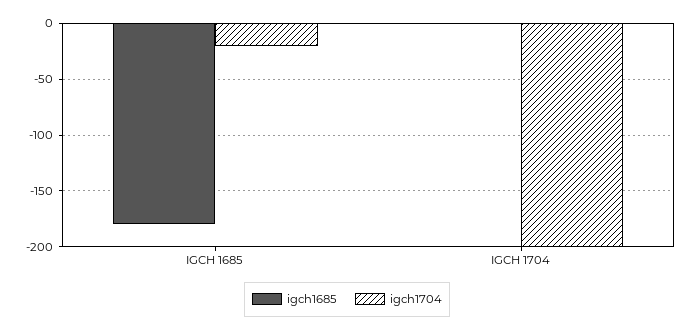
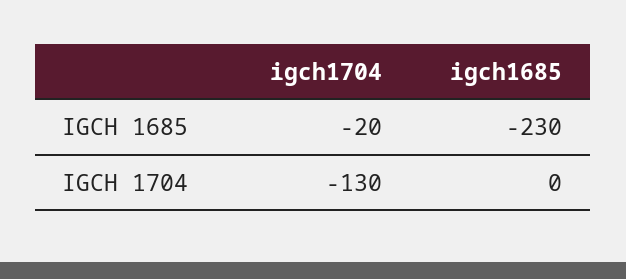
igch1685, IGCH 1685: -180 -> -230
igch1704, IGCH 1704: -200 -> -130

